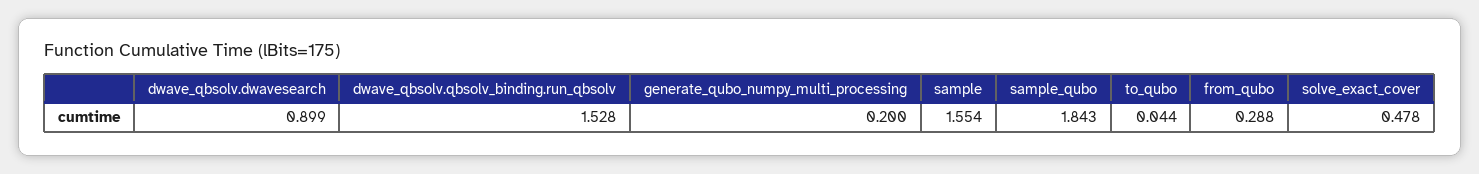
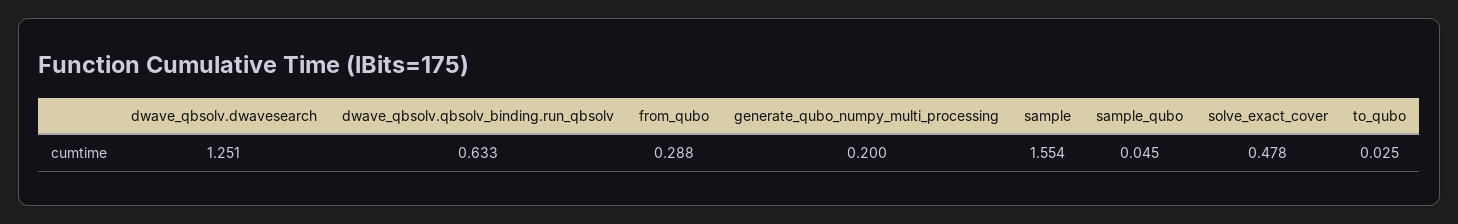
dwave_qbsolv.dwavesearch: 0.899 -> 1.251
dwave_qbsolv.qbsolv_binding.run_qbsolv: 1.528 -> 0.633
sample_qubo: 1.843 -> 0.045
to_qubo: 0.044 -> 0.025

